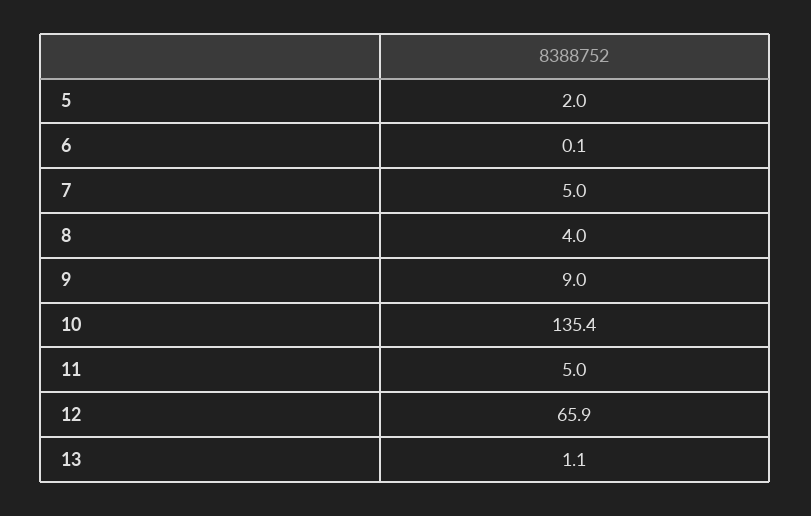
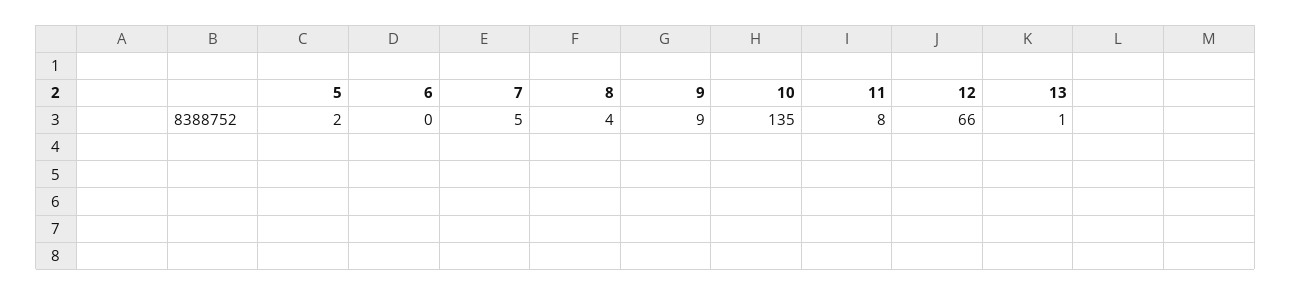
11: 5 -> 8

